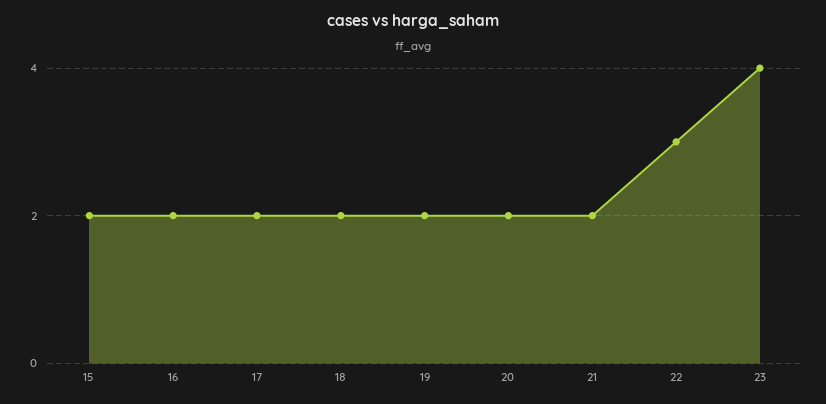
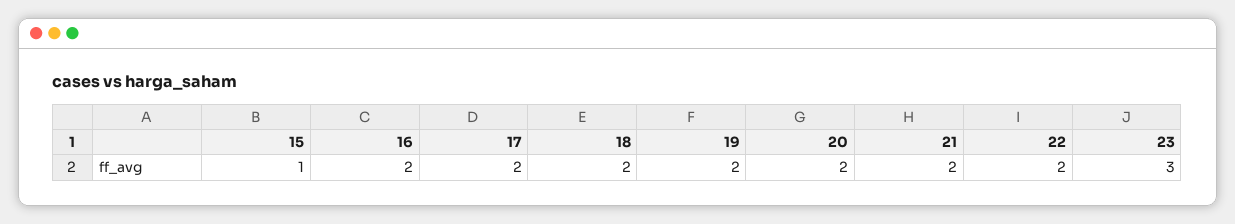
15: 2 -> 1
22: 3 -> 2
23: 4 -> 3

